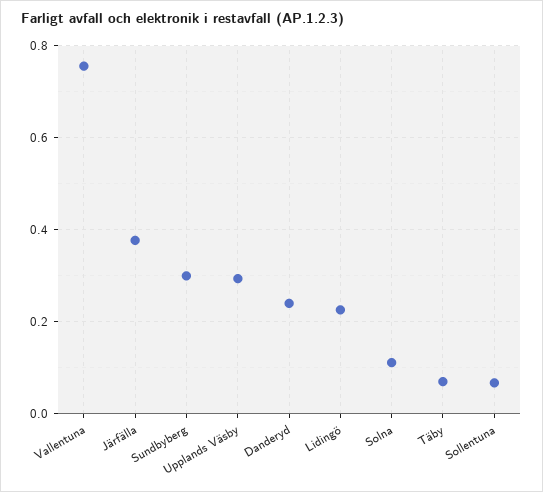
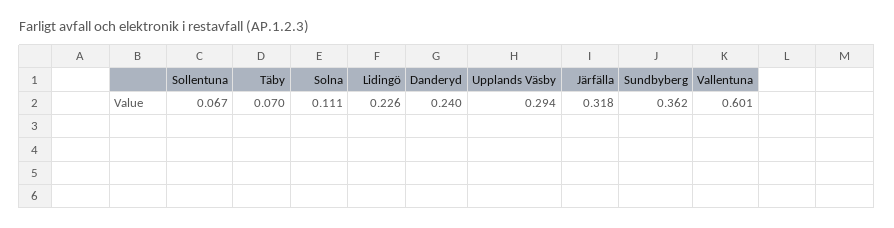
Vallentuna: 0.76 -> 0.601
Järfälla: 0.38 -> 0.318
Sundbyberg: 0.3 -> 0.362

